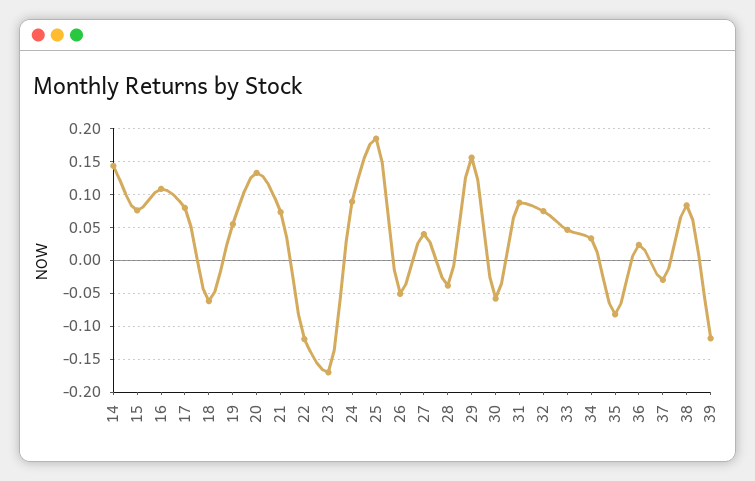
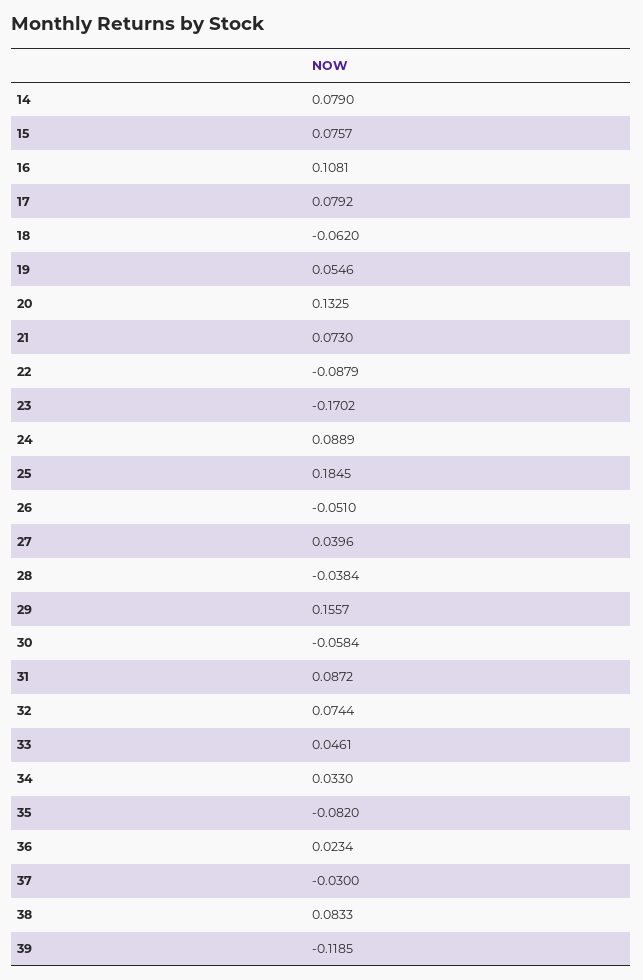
14: 0.14 -> 0.079
22: -0.12 -> -0.0879

